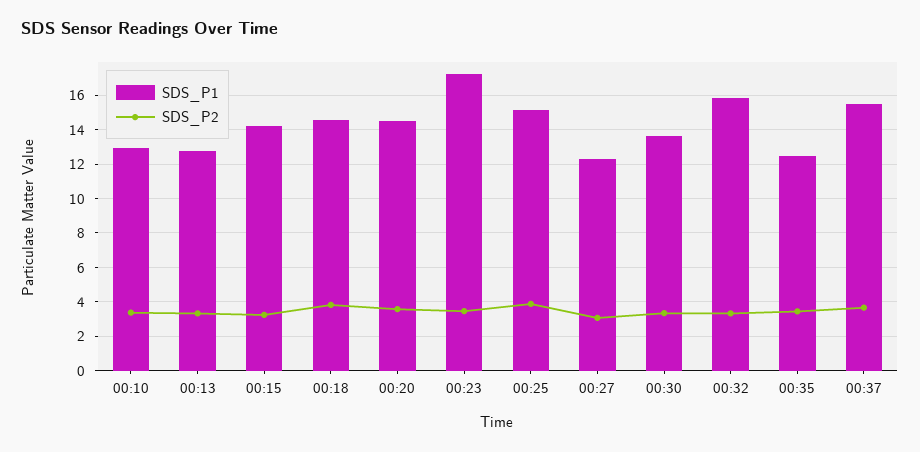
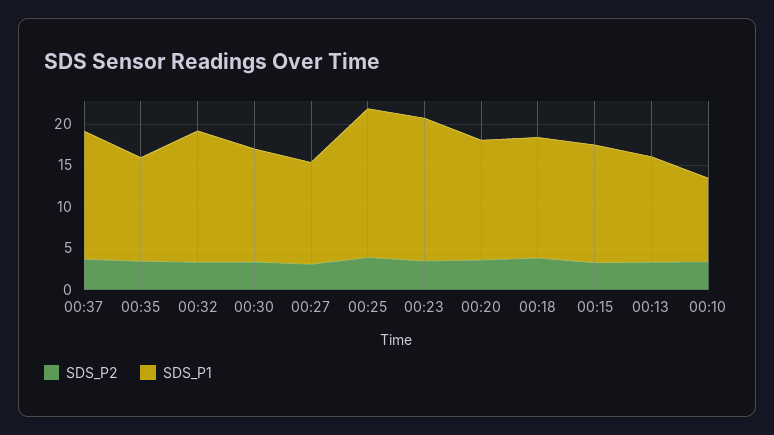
SDS_P1, 00:10: 13 -> 10
SDS_P1, 00:25: 15 -> 18

